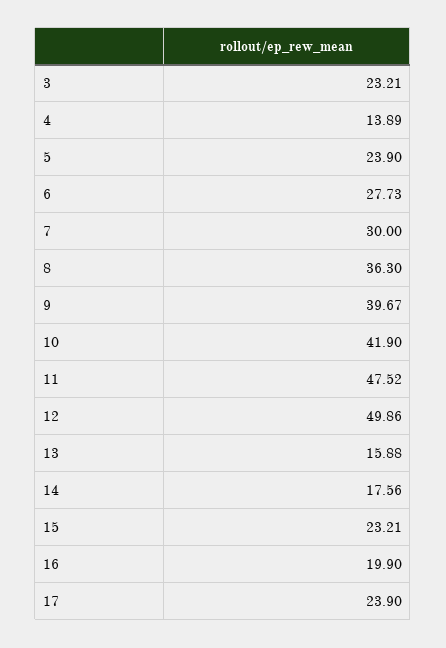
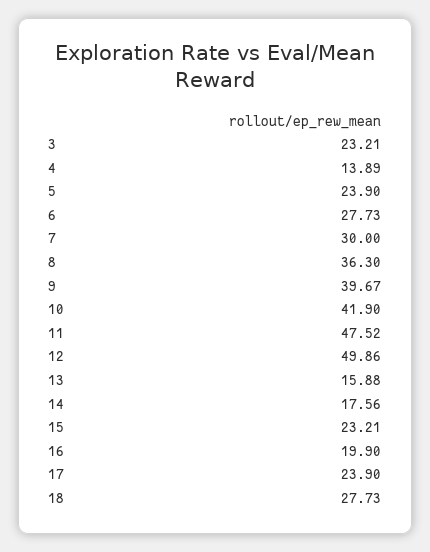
18: none -> 27.73

